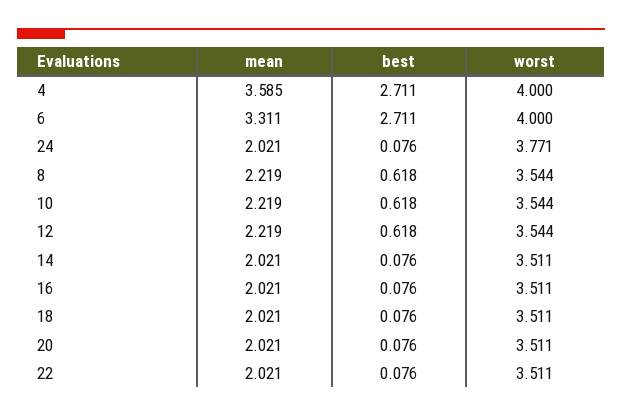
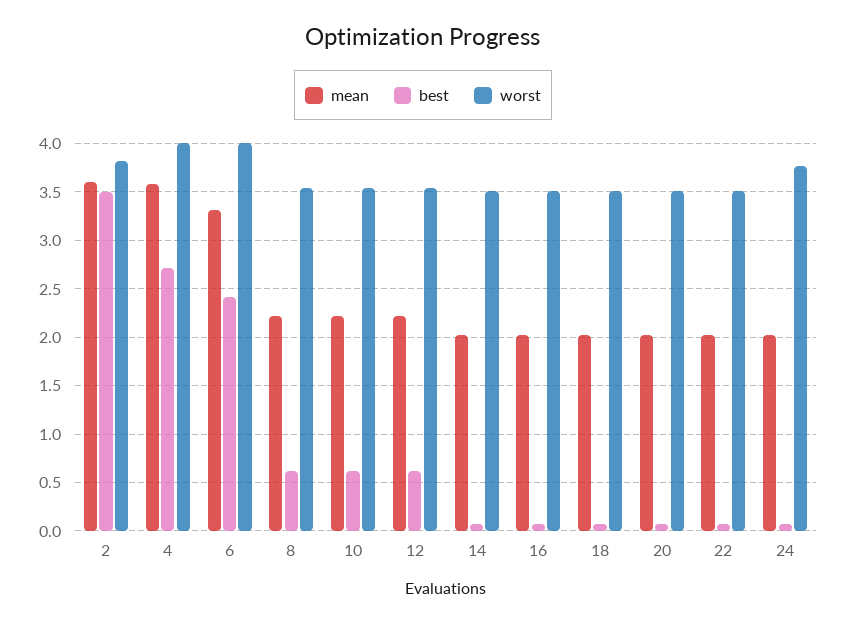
best, 6: 2.711 -> 2.4
mean, 2: none -> 3.6
best, 2: none -> 3.5
worst, 2: none -> 3.8

